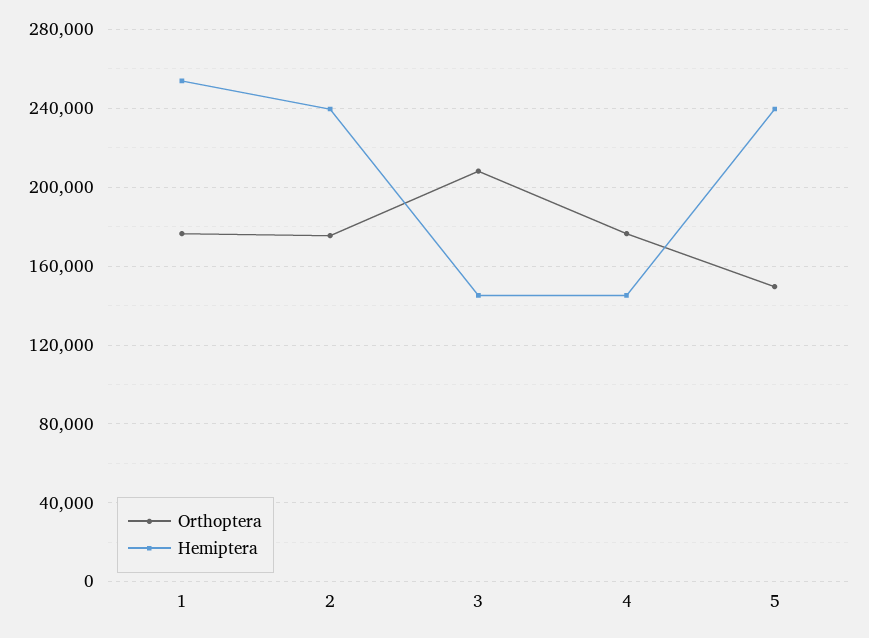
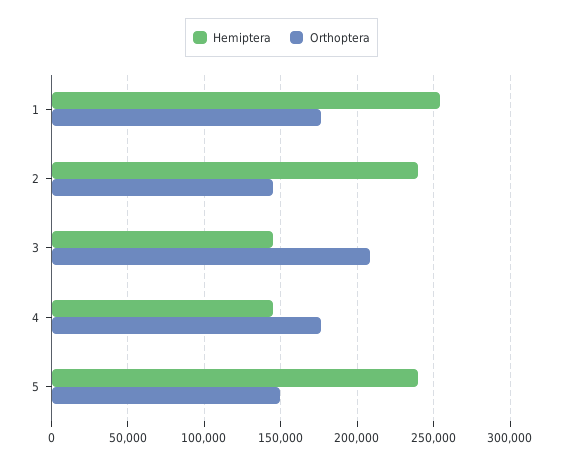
Orthoptera, 2: 175000 -> 145000

